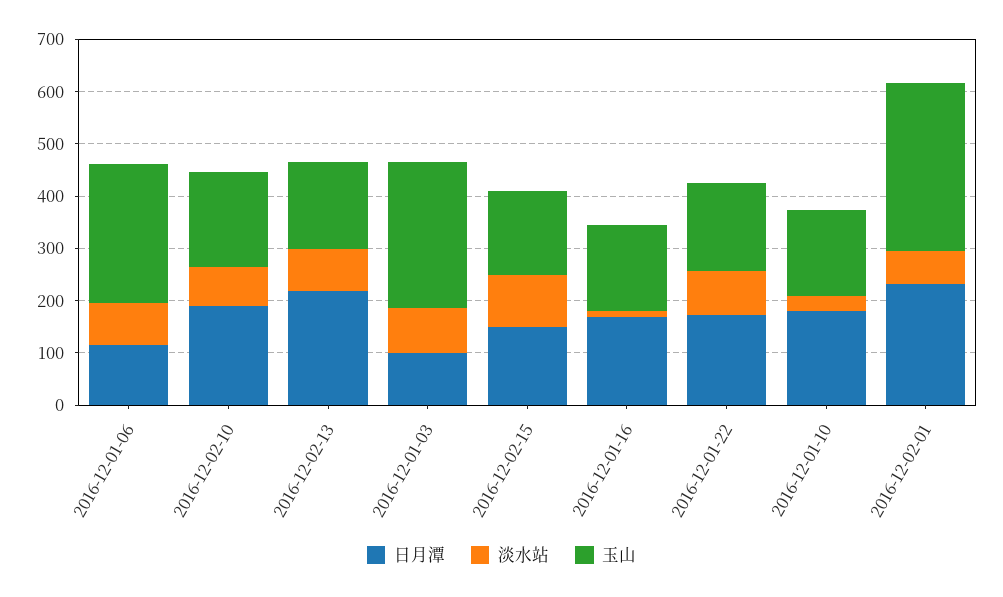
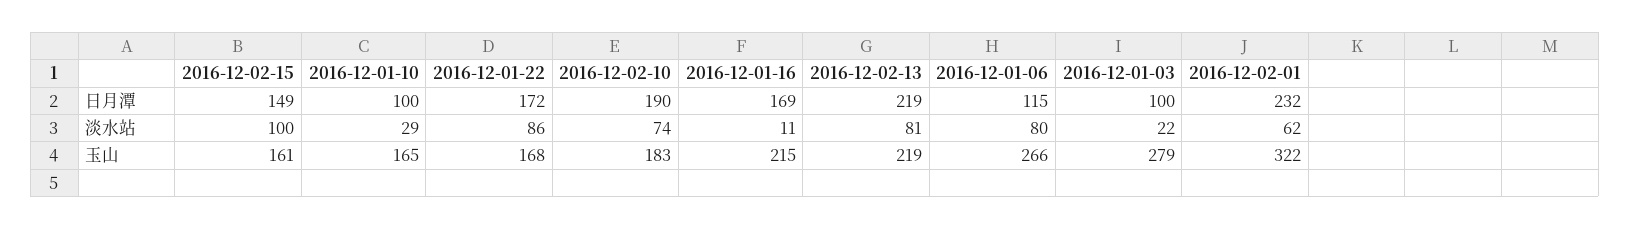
玉山, 2016-12-02-13: 160 -> 219
淡水站, 2016-12-01-03: 80 -> 22
玉山, 2016-12-01-16: 160 -> 215
日月潭, 2016-12-01-10: 180 -> 100

